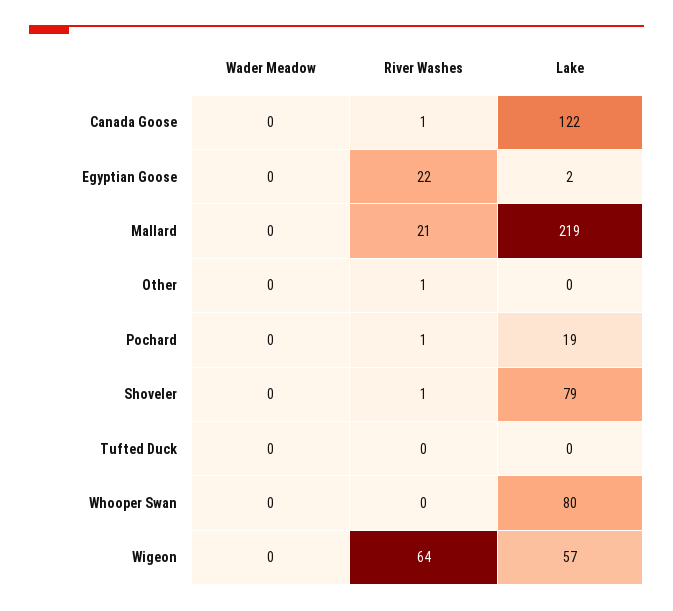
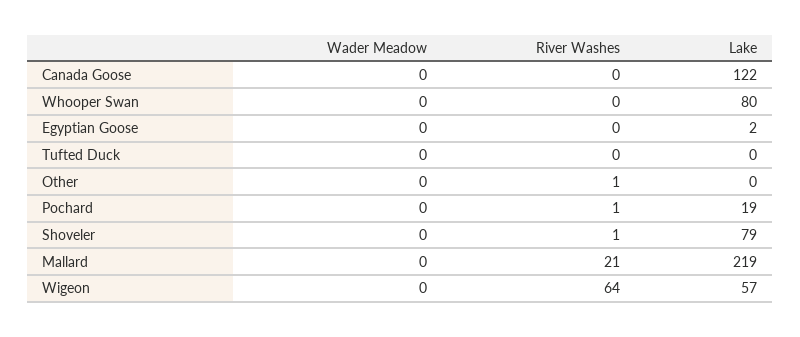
River Washes, Canada Goose: 1 -> 0
River Washes, Egyptian Goose: 22 -> 0

